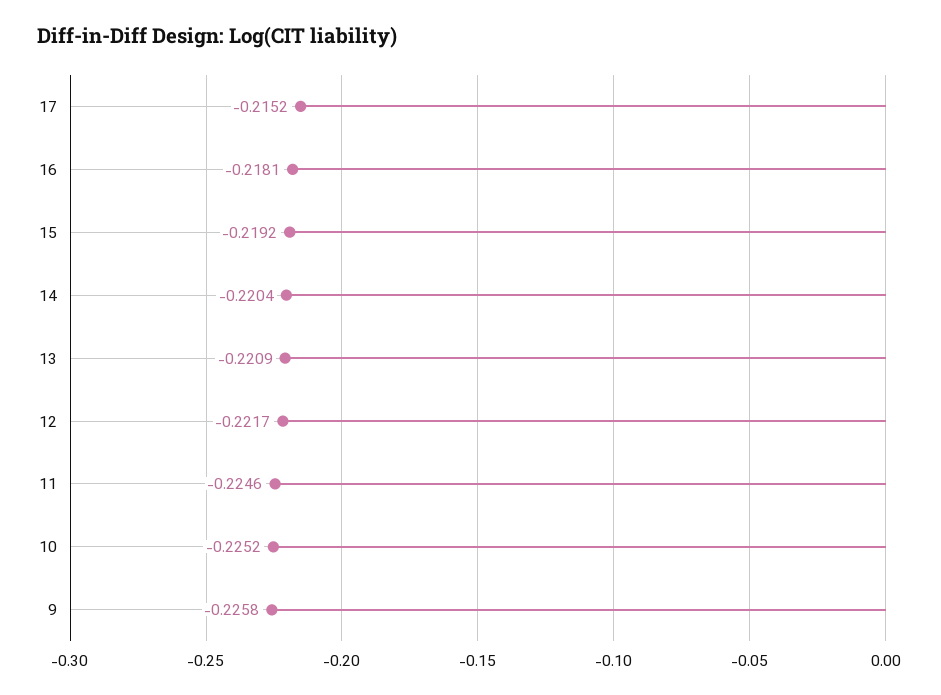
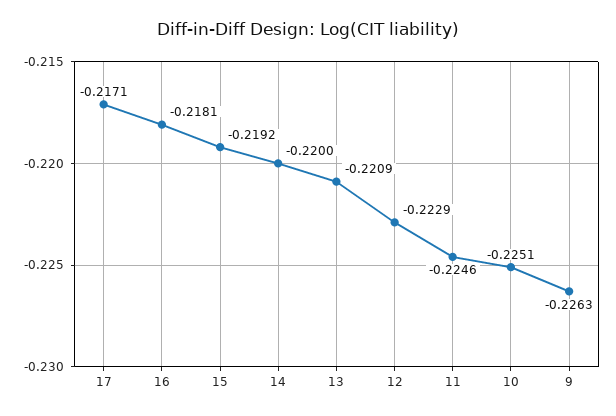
17: -0.2152 -> -0.2171
14: -0.2204 -> -0.22
12: -0.2217 -> -0.2229
10: -0.2252 -> -0.2251
9: -0.2258 -> -0.2263

